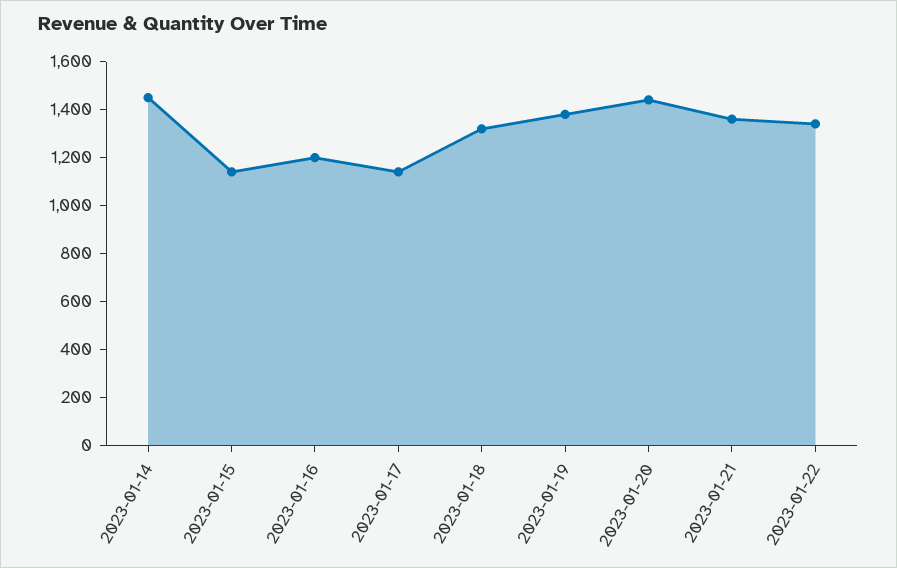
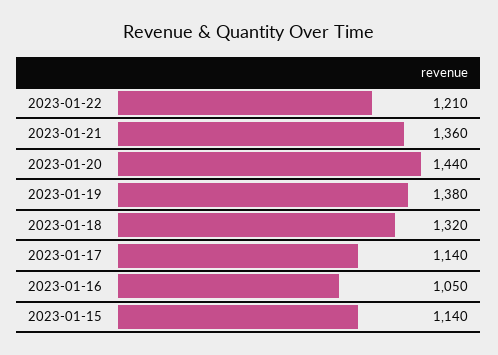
2023-01-14: 1450 -> none
2023-01-16: 1200 -> 1050
2023-01-22: 1350 -> 1210

